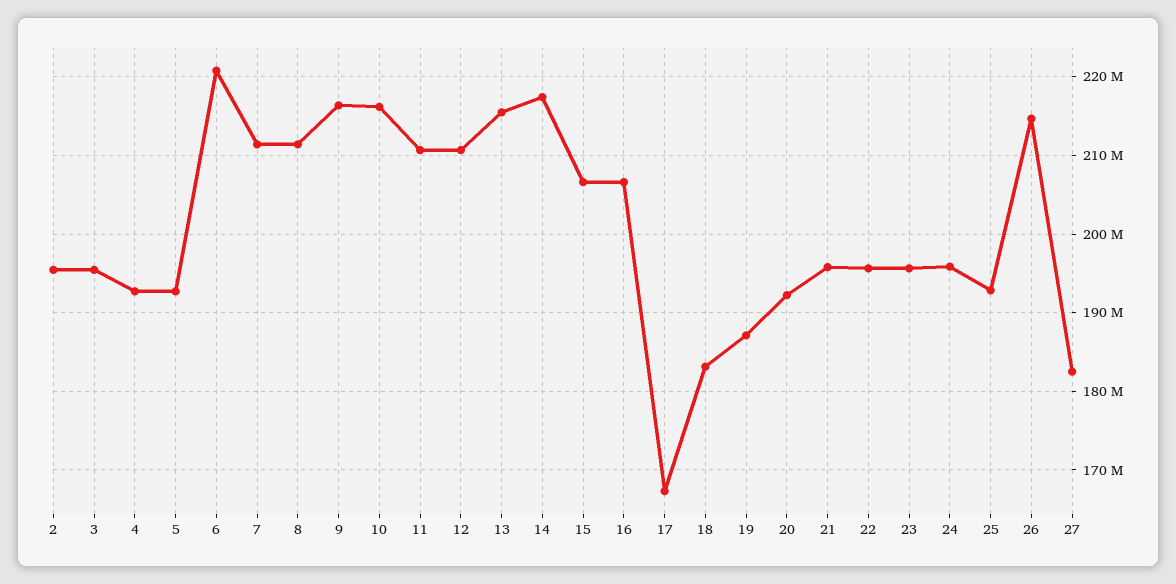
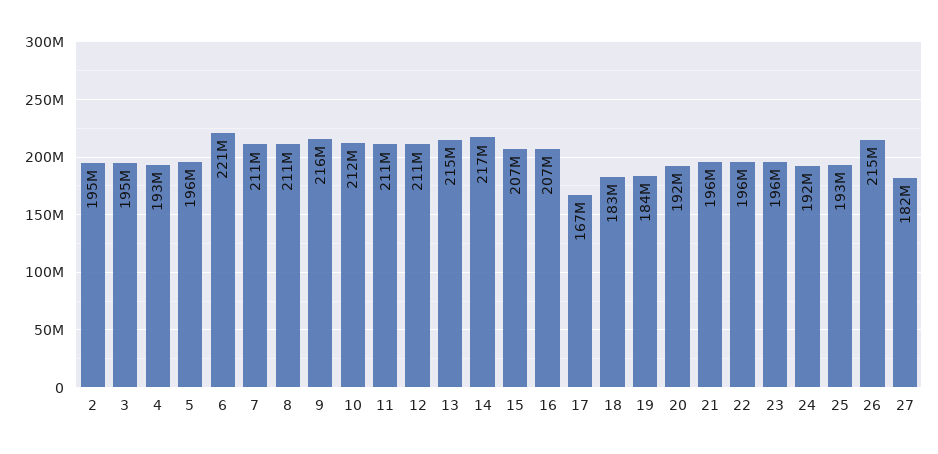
5: 193000000 -> 196000000
10: 216000000 -> 212000000
19: 187000000 -> 184000000
24: 196000000 -> 192000000

